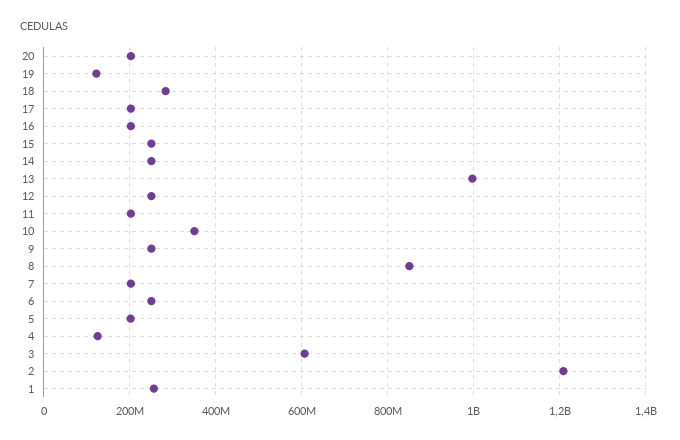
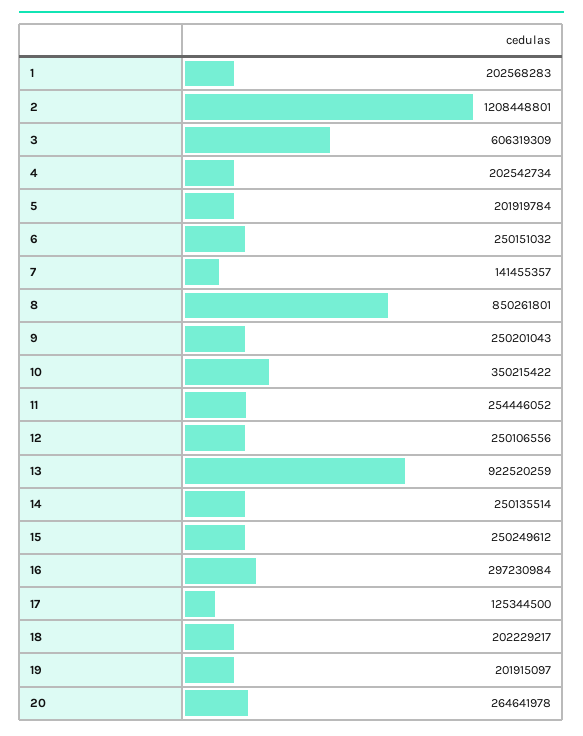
20: 200000000 -> 264641978
19: 120000000 -> 201915097
18: 280000000 -> 202229217
17: 200000000 -> 125344500
16: 200000000 -> 297230984
13: 1000000000 -> 922520259
11: 200000000 -> 254446052
7: 200000000 -> 141455357
4: 120000000 -> 202542734
1: 260000000 -> 202568283

